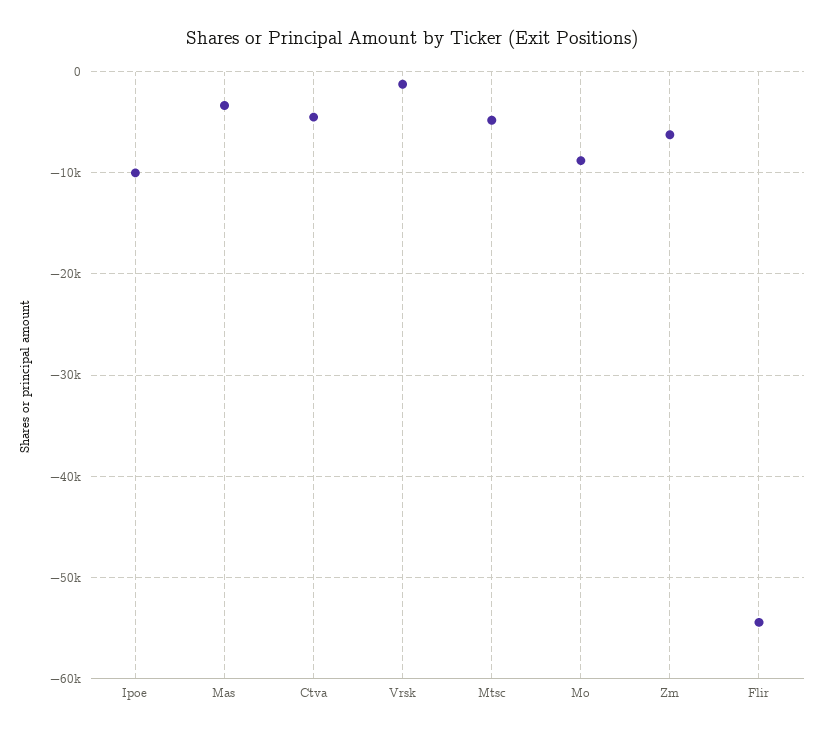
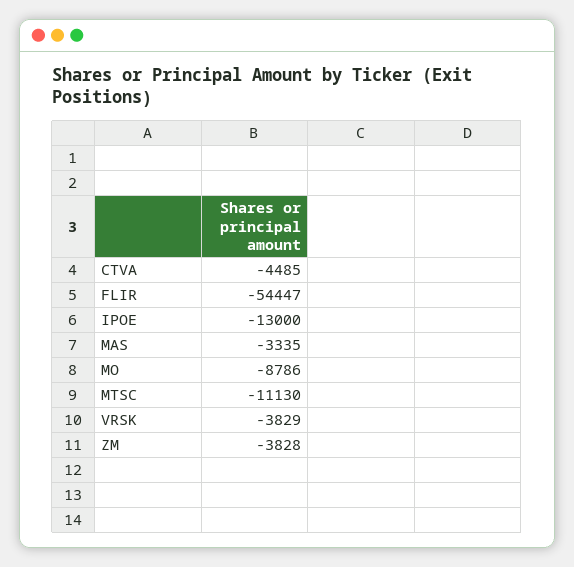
Ipoe: -10000 -> -13000
Vrsk: -1000 -> -3829
Mtsc: -5000 -> -11130
Zm: -6000 -> -3828

